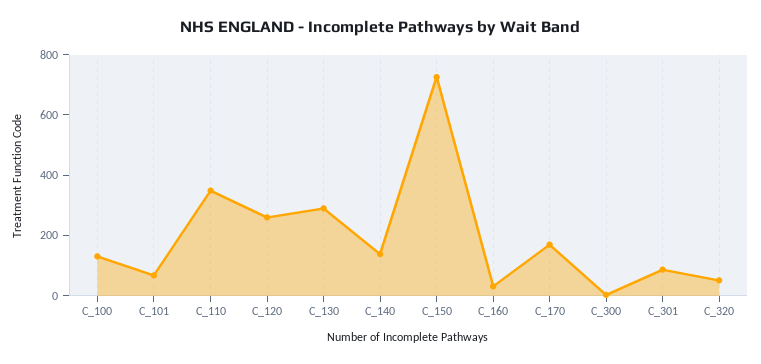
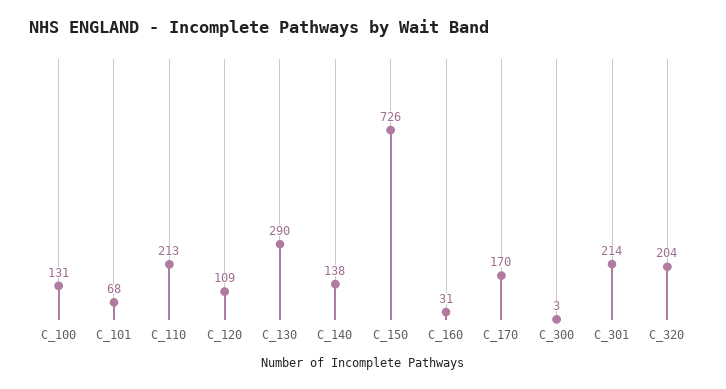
C_110: 350 -> 213
C_120: 250 -> 109
C_301: 100 -> 214
C_320: 50 -> 204

